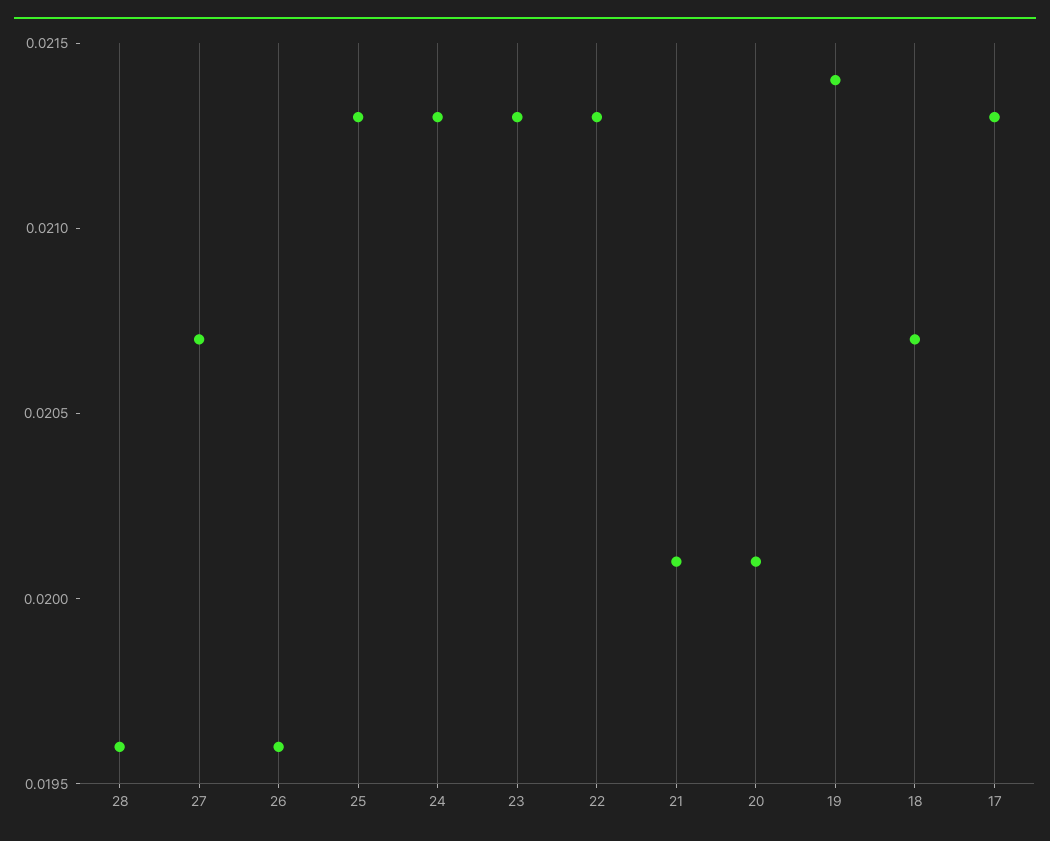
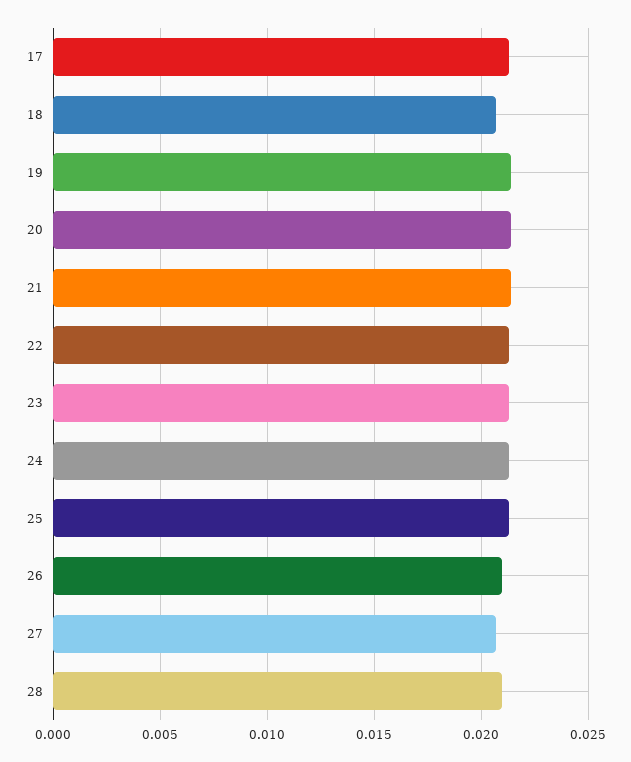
28: 0.0196 -> 0.021
26: 0.0196 -> 0.021
21: 0.0201 -> 0.0215
20: 0.0201 -> 0.0215

